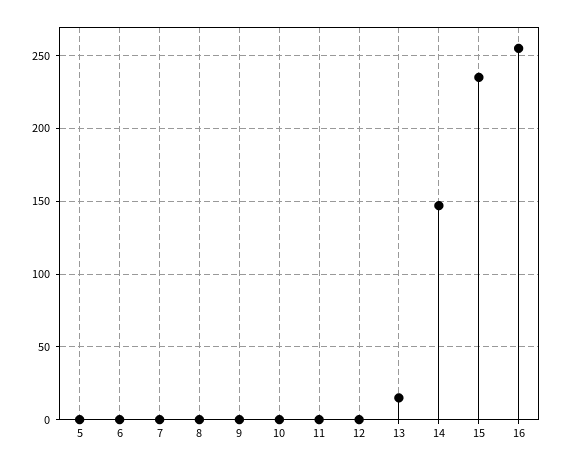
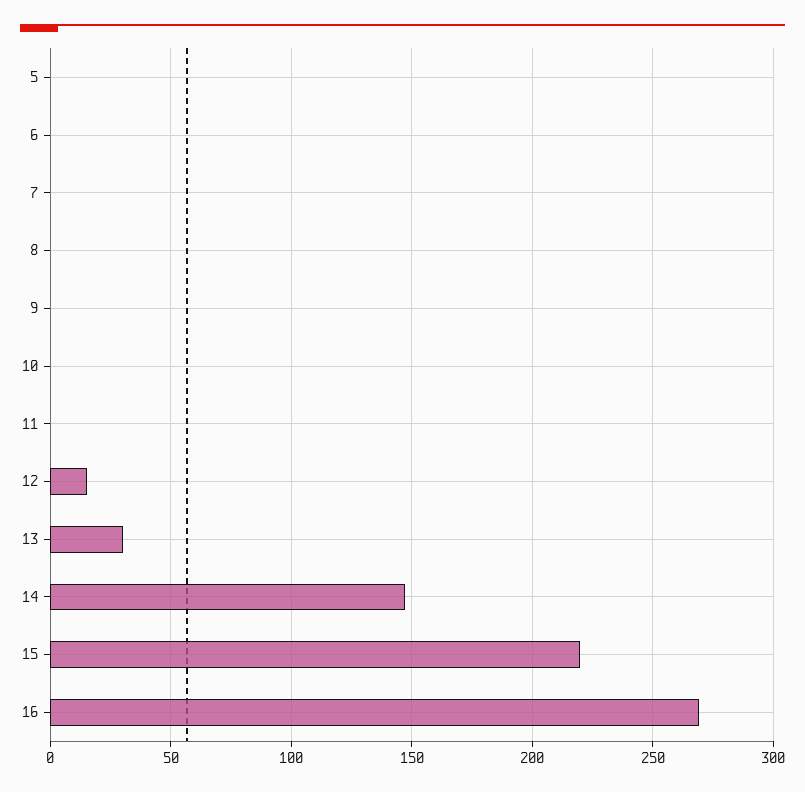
12: 0 -> 15
13: 15 -> 30
15: 235 -> 220
16: 255 -> 270

